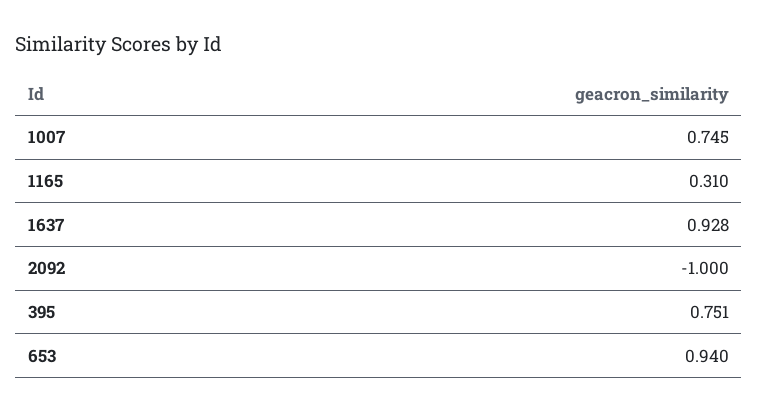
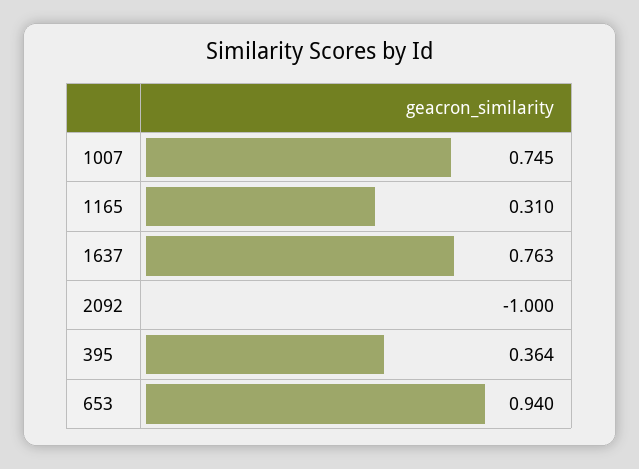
1637: 0.928 -> 0.763
395: 0.751 -> 0.364

